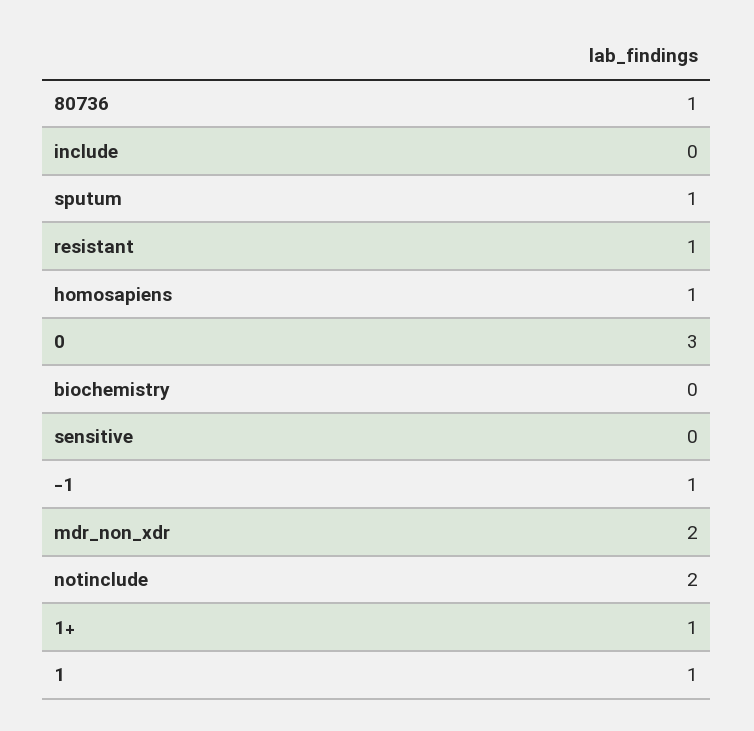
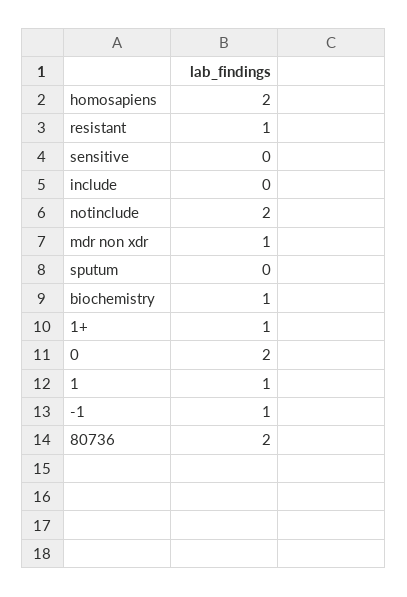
80736: 1 -> 2
sputum: 1 -> 0
homosapiens: 1 -> 2
0: 3 -> 2
biochemistry: 0 -> 1
mdr_non_xdr: 2 -> 1

